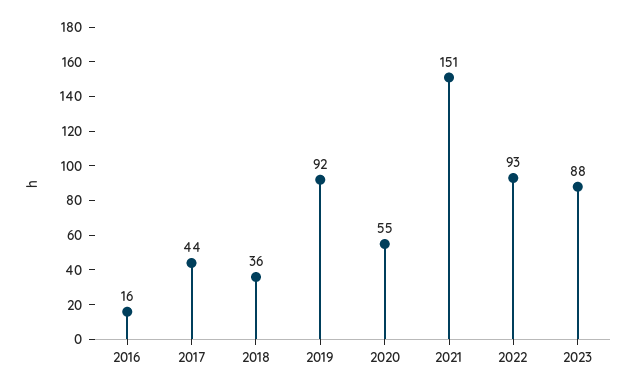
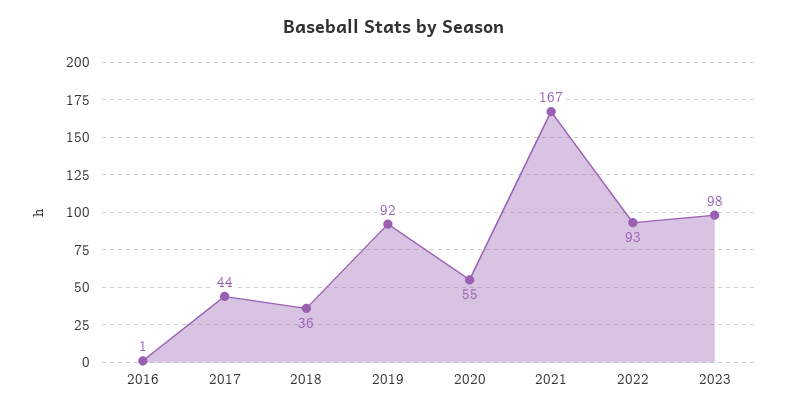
2016: 16 -> 1
2021: 151 -> 167
2023: 88 -> 98

